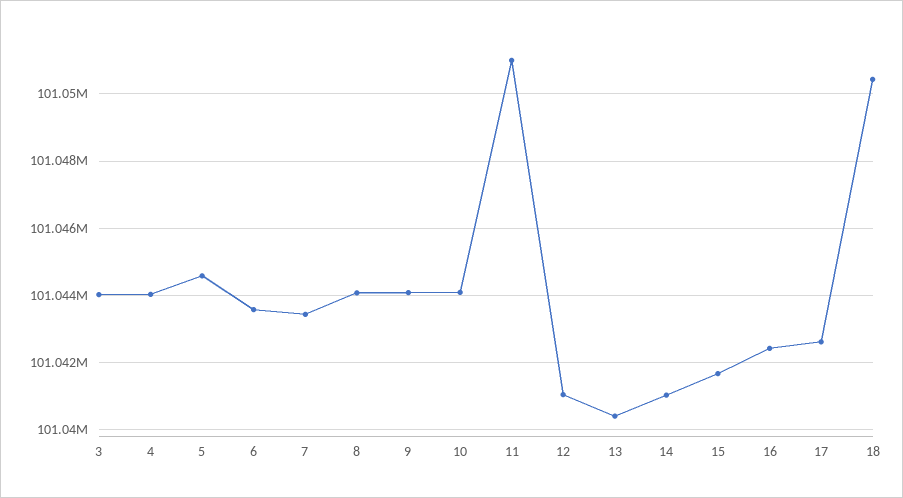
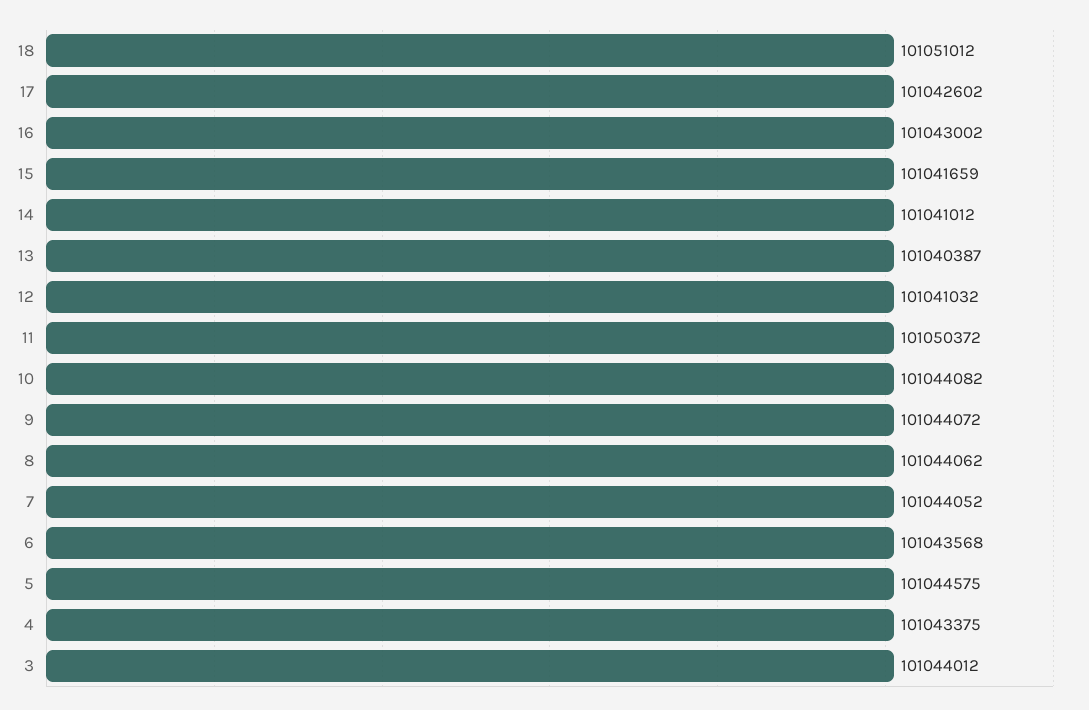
4: 101044000 -> 101043375
7: 101043400 -> 101044052
11: 101051000 -> 101050372
16: 101042400 -> 101043002
18: 101050400 -> 101051012

